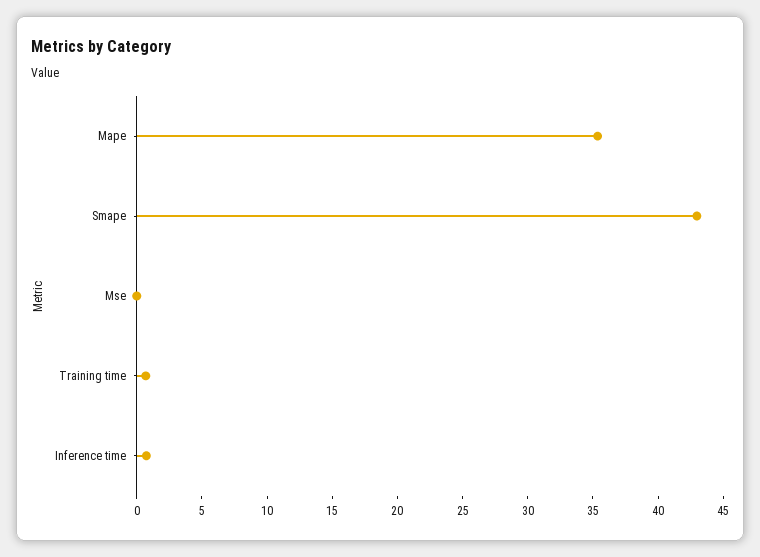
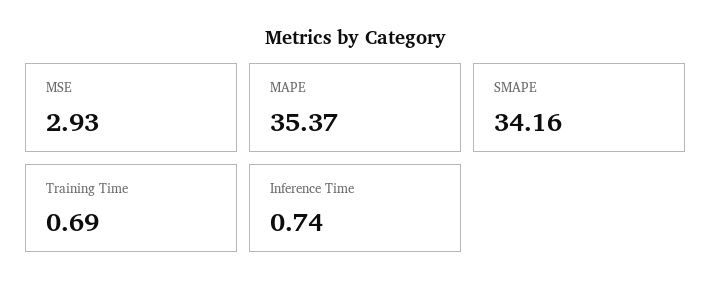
Smape: 43 -> 34.16
Mse: 0 -> 2.93

